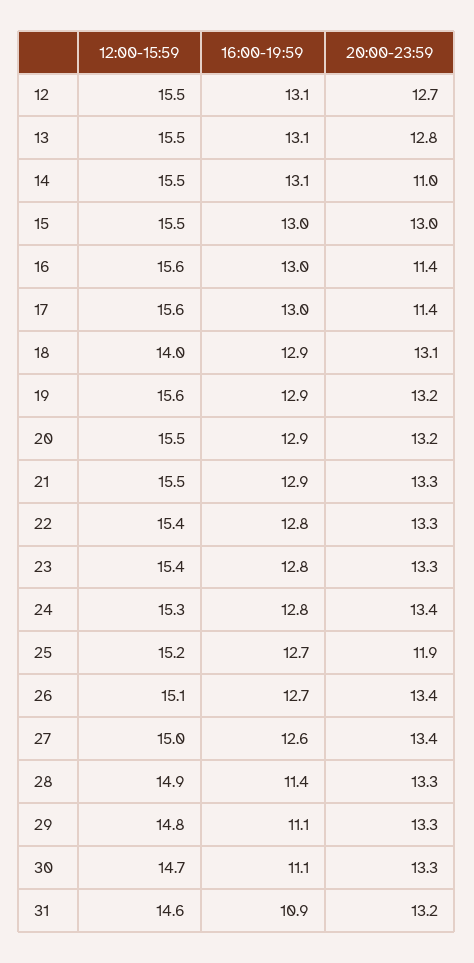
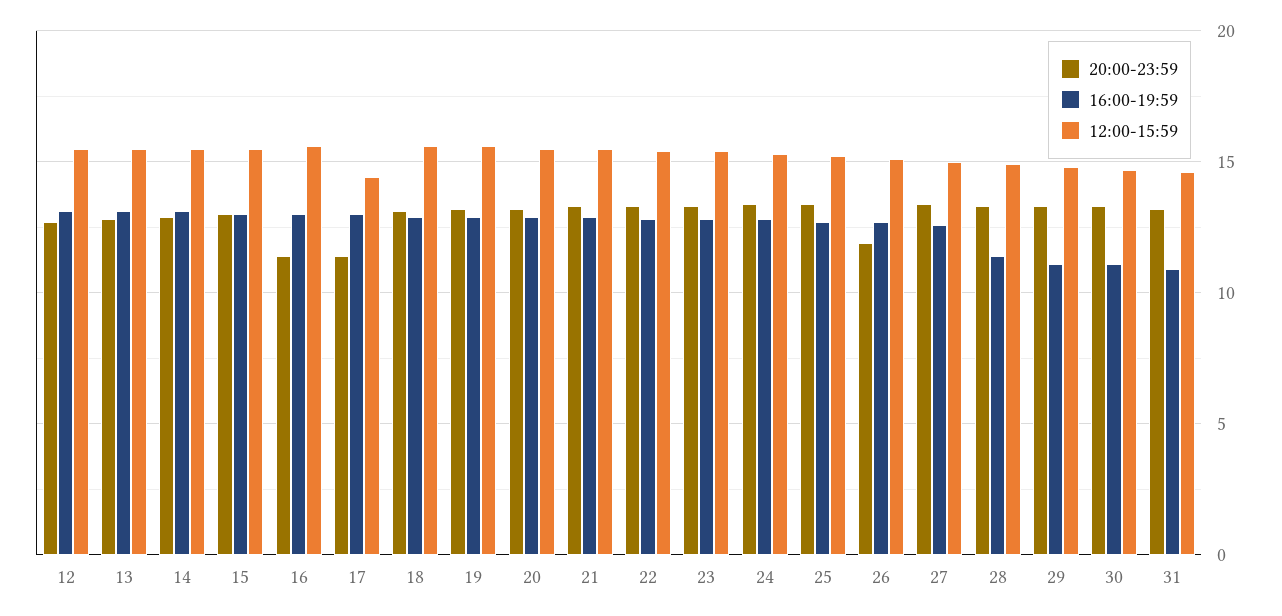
20:00-23:59, 14: 11 -> 13
12:00-15:59, 17: 15.6 -> 14.5
12:00-15:59, 18: 14 -> 15.5
20:00-23:59, 25: 11.9 -> 13.5
20:00-23:59, 26: 13.4 -> 12

